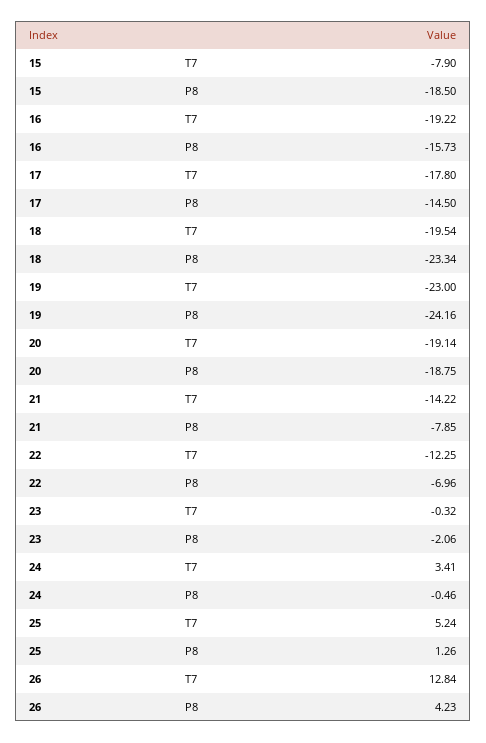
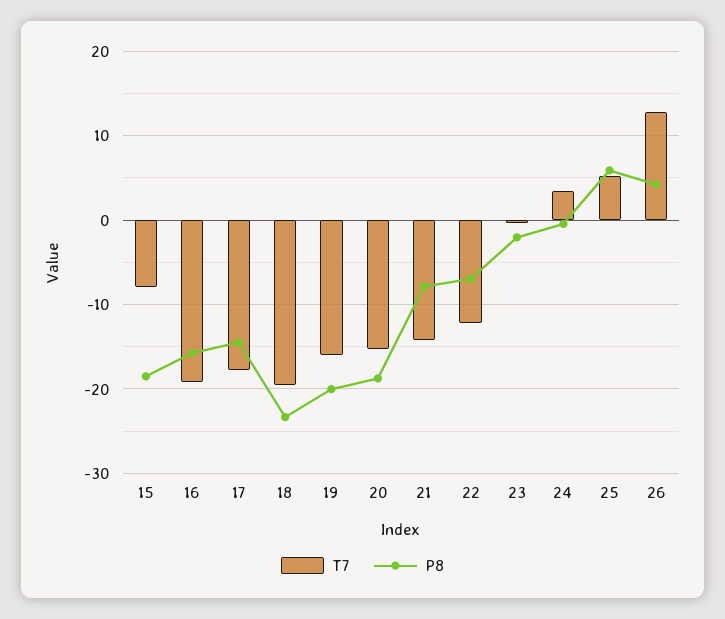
T7, 19: -23 -> -16
P8, 19: -24.16 -> -20
T7, 20: -19.14 -> -15
P8, 25: 1.26 -> 6

